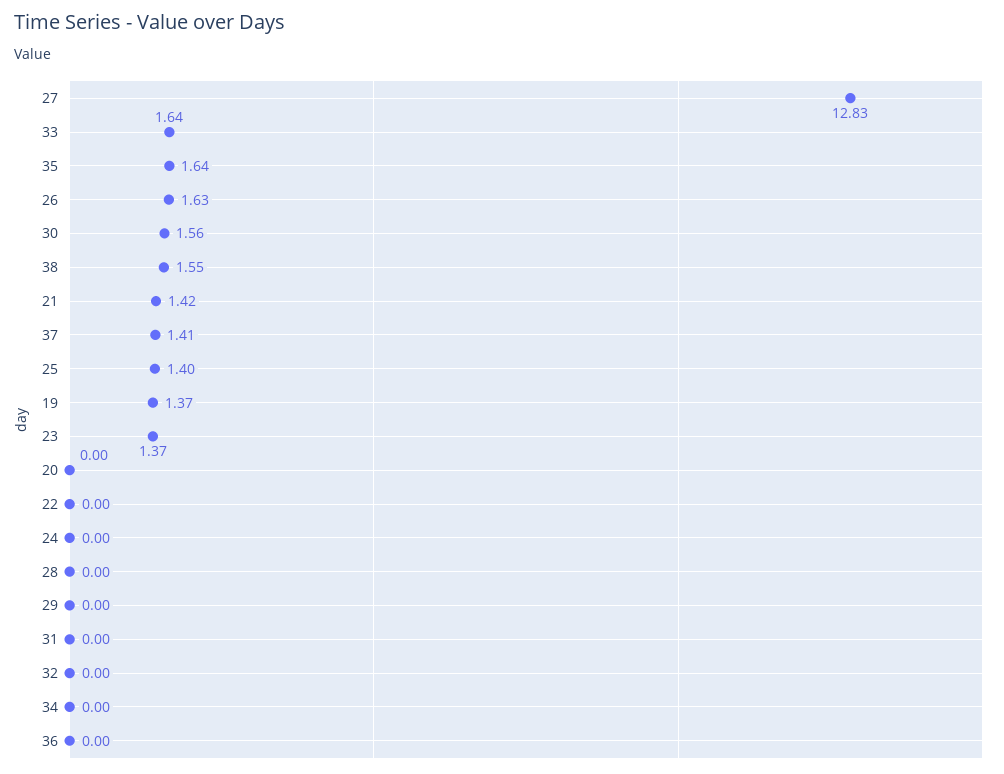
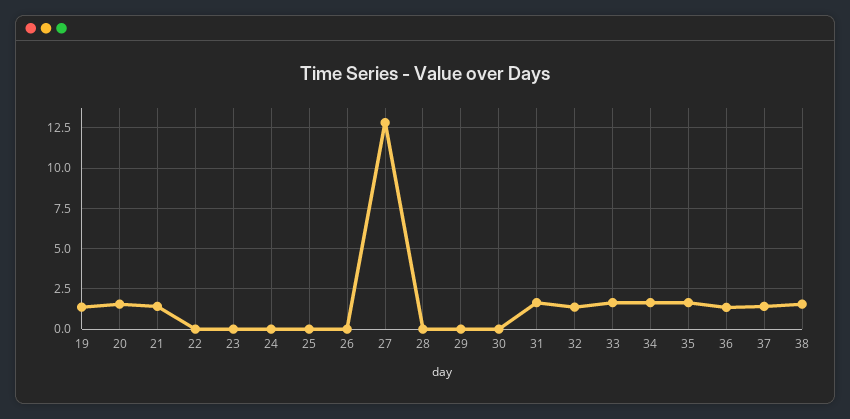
26: 1.63 -> 0
30: 1.56 -> 0
25: 1.4 -> 0
23: 1.37 -> 0
20: 0 -> 1.5
31: 0 -> 1.5
32: 0 -> 1.5
34: 0 -> 1.5
36: 0 -> 1.5

